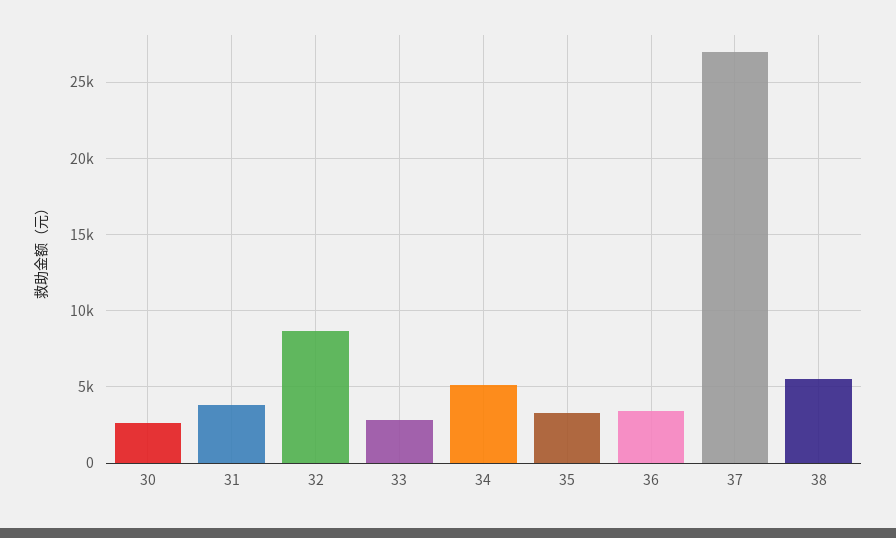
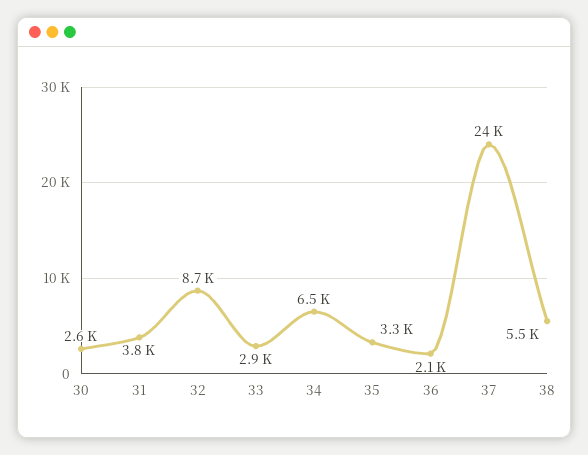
34: 5000 -> 6500
36: 3500 -> 2100
37: 27000 -> 24000

